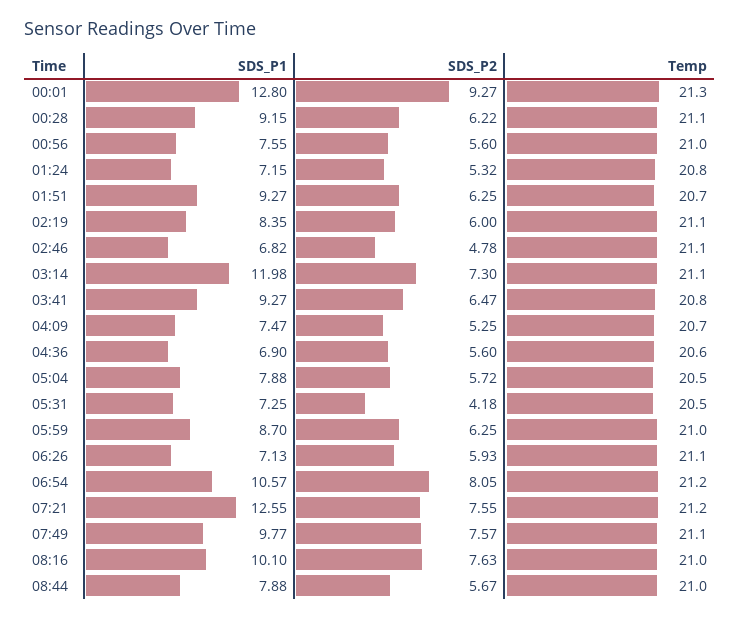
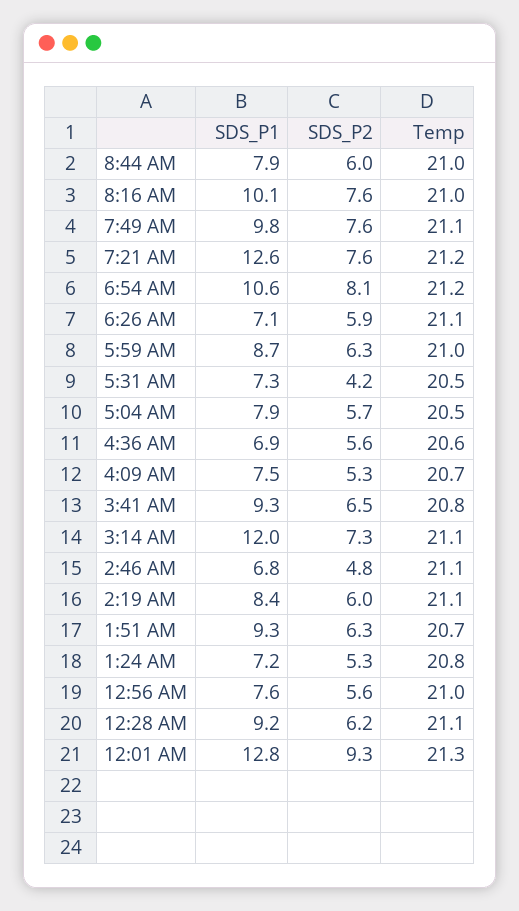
SDS_P2, 08:44: 5.67 -> 6

